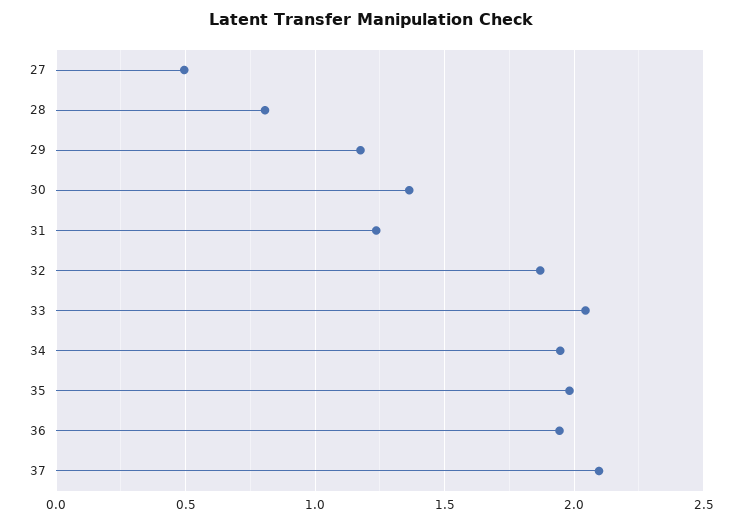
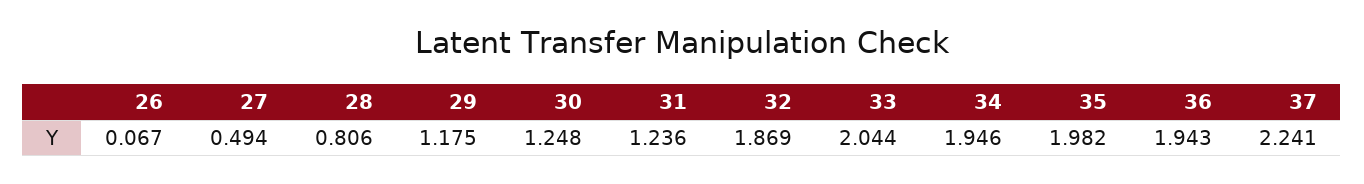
30: 1.35 -> 1.248
37: 2.1 -> 2.241
26: none -> 0.067

